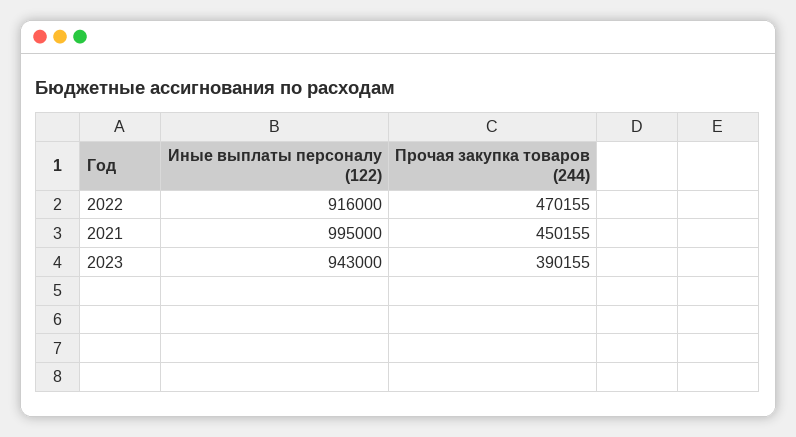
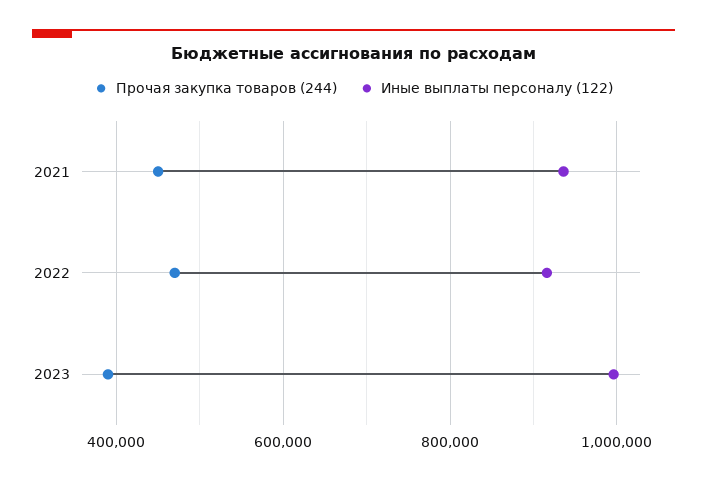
Иные выплаты персоналу (122), 2021: 995000 -> 940000
Иные выплаты персоналу (122), 2023: 943000 -> 1000000

